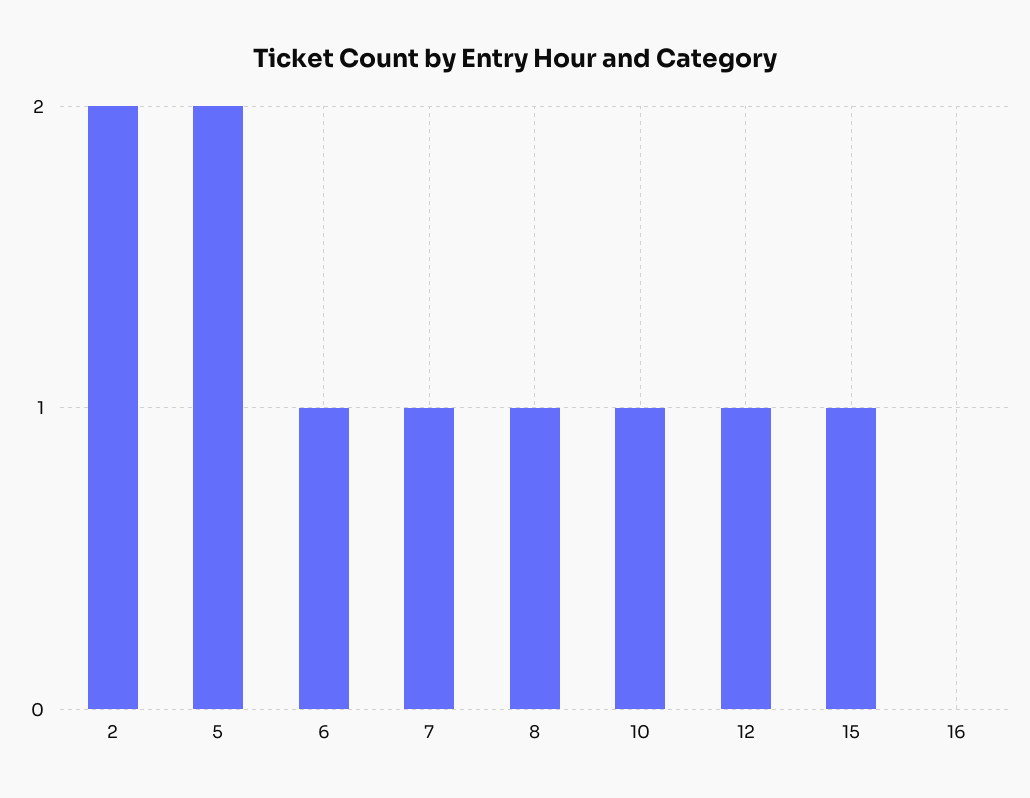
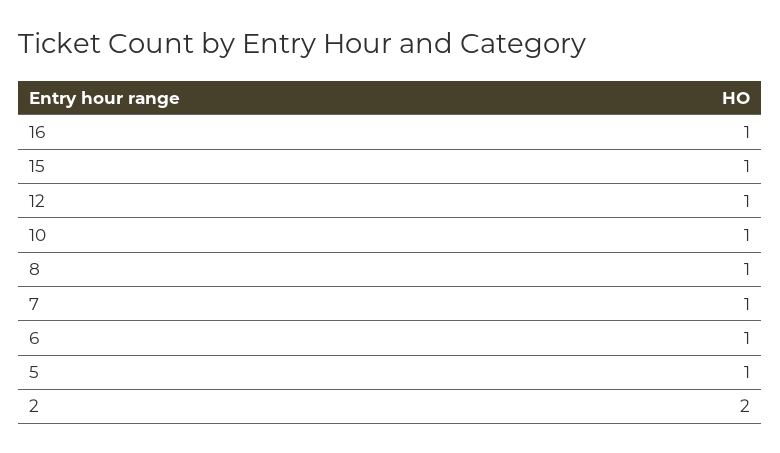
5: 2 -> 1
16: 0 -> 1

